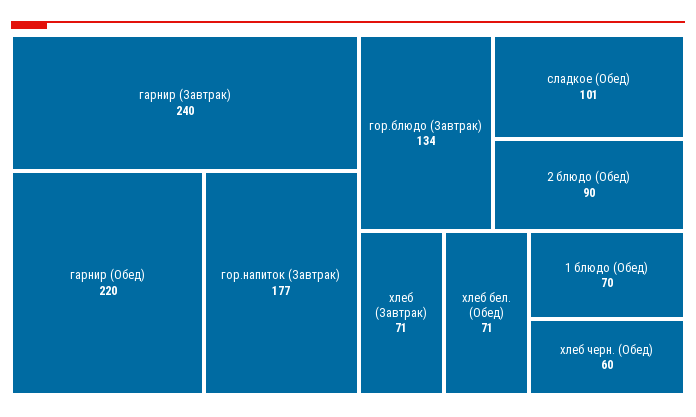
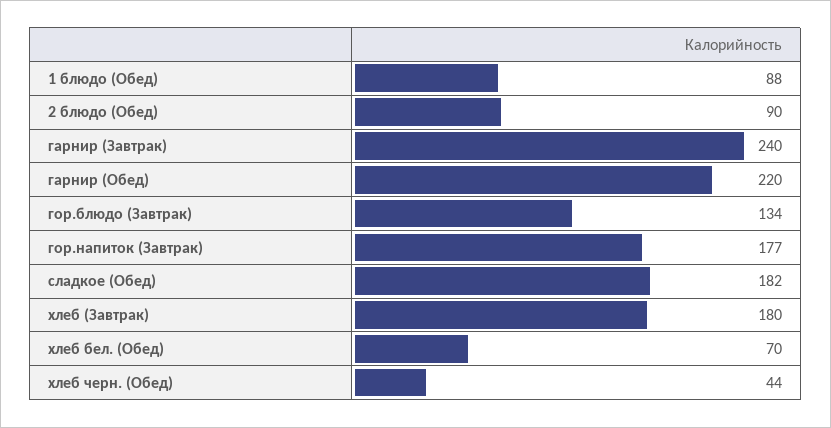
сладкое (Обед): 101 -> 182
хлеб (Завтрак): 71 -> 180
хлеб бел. (Обед): 71 -> 70
1 блюдо (Обед): 70 -> 88
хлеб черн. (Обед): 60 -> 44

